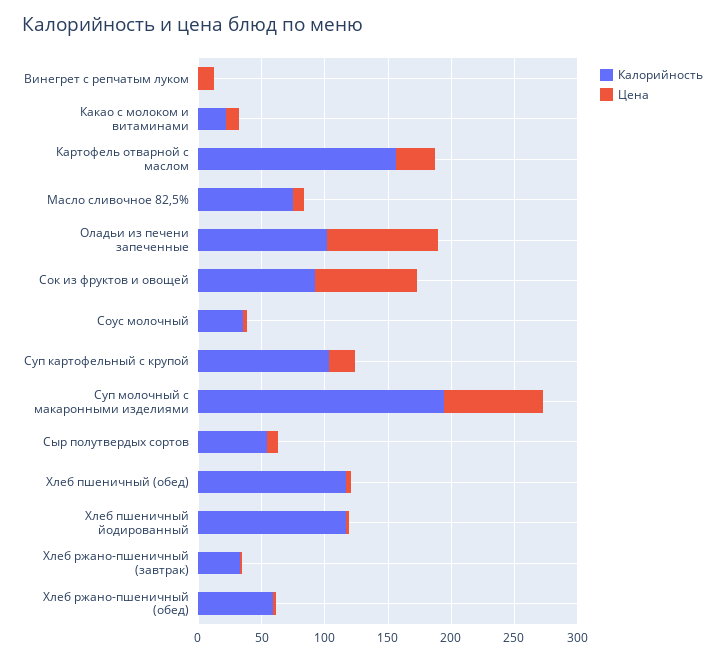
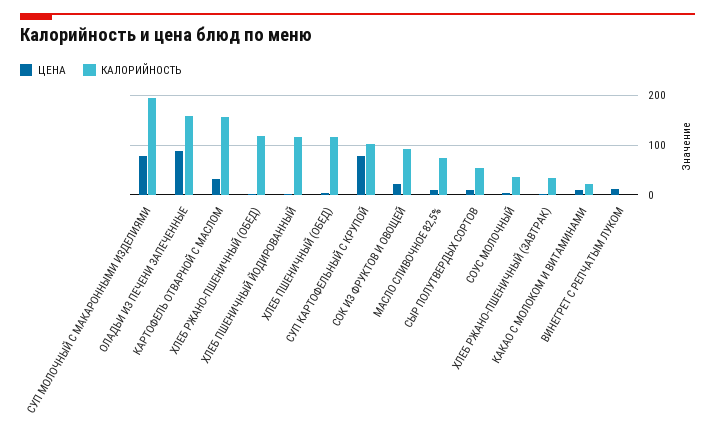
Калорийность, Оладьи из печени запеченные: 100 -> 160
Цена, Сок из фруктов и овощей: 80 -> 20
Цена, Суп картофельный с крупой: 20 -> 80
Калорийность, Хлеб ржано-пшеничный (обед): 60 -> 120

